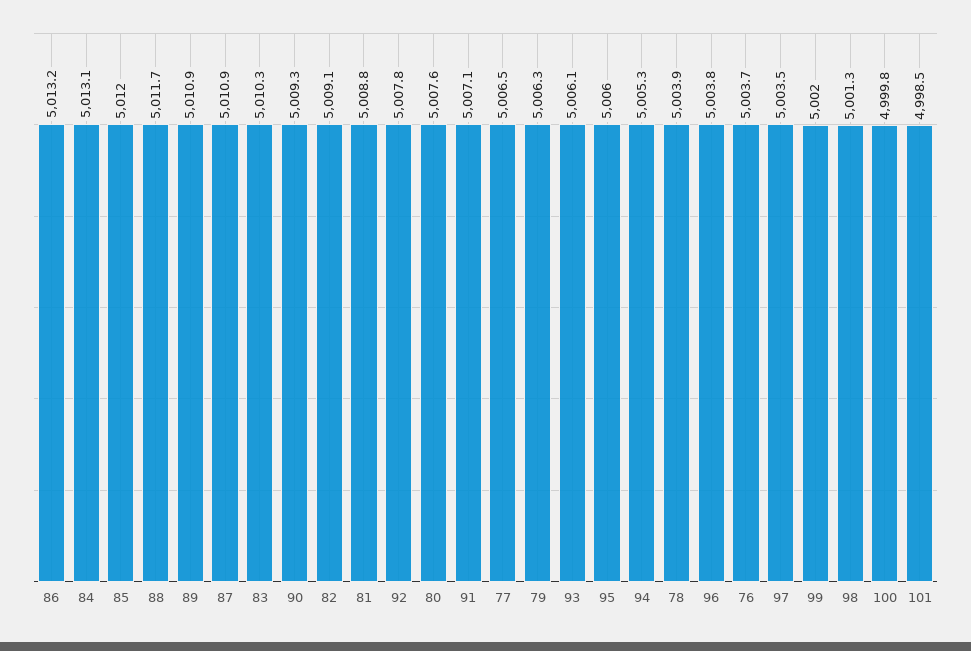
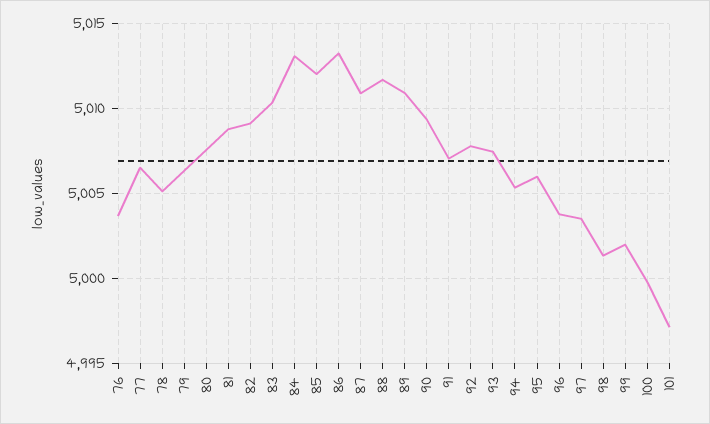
93: 5006.1 -> 5007.5
78: 5003.9 -> 5005
101: 4998.5 -> 4997

